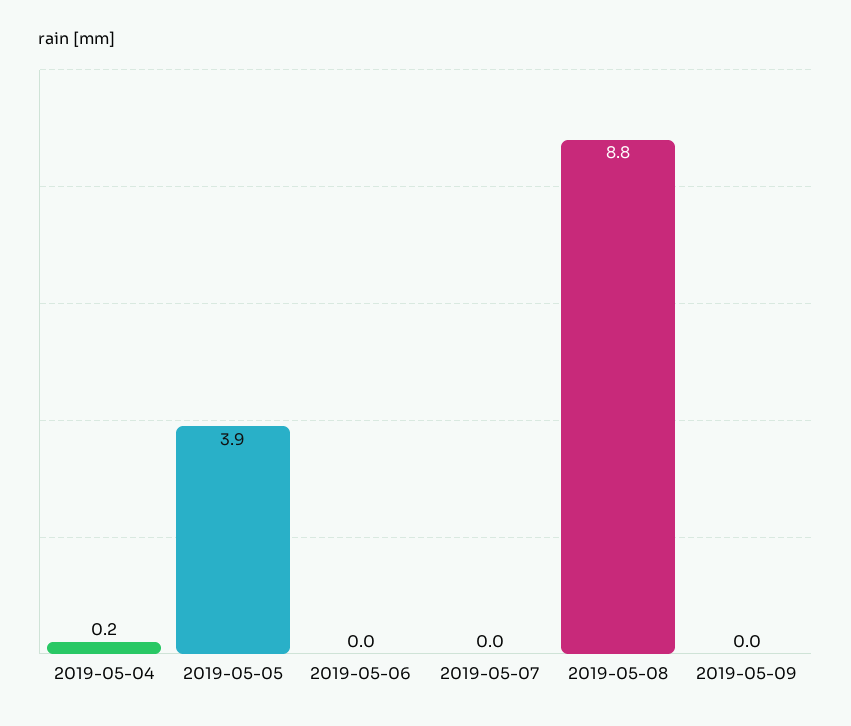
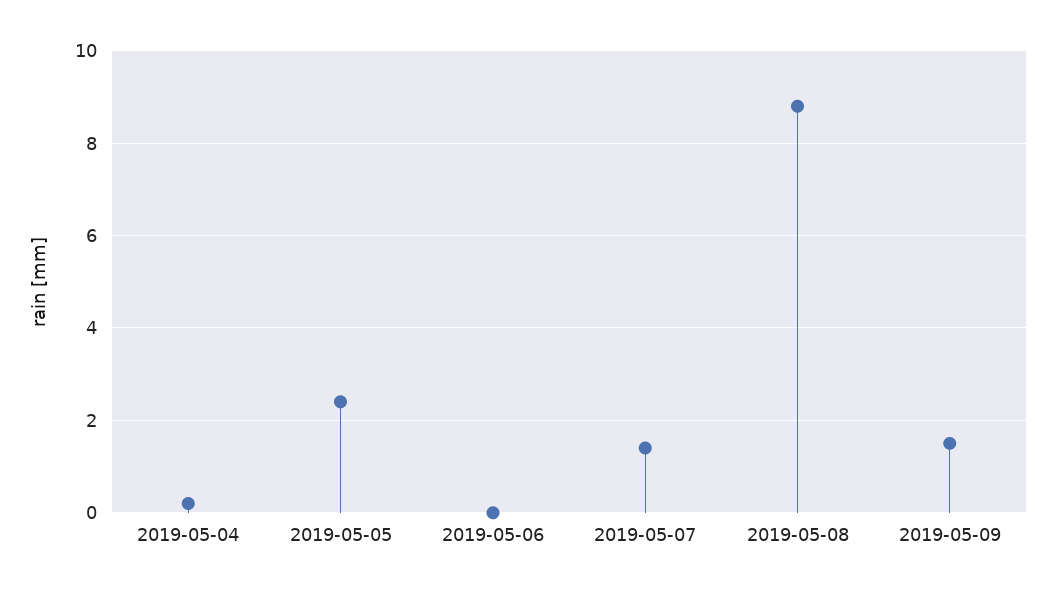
2019-05-05: 3.9 -> 2.5
2019-05-07: 0 -> 1.5
2019-05-09: 0 -> 1.5

